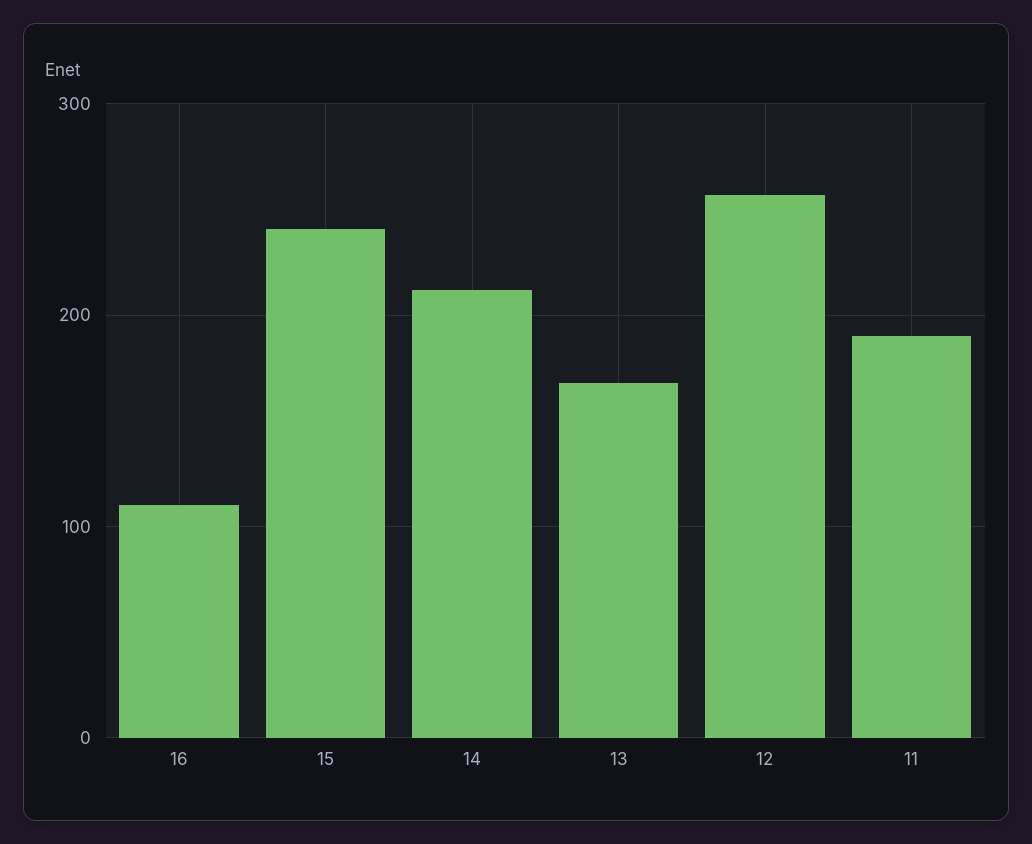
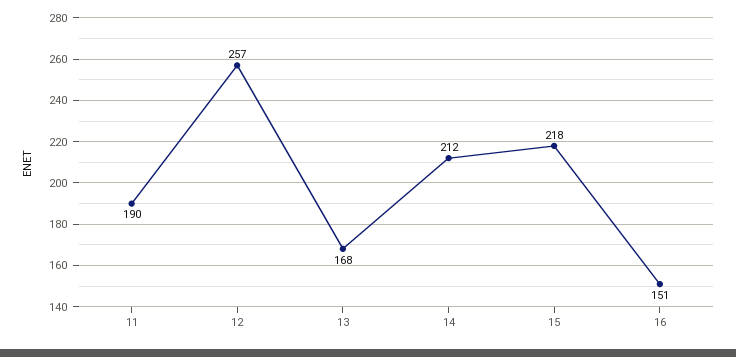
16: 110 -> 151
15: 240 -> 218

